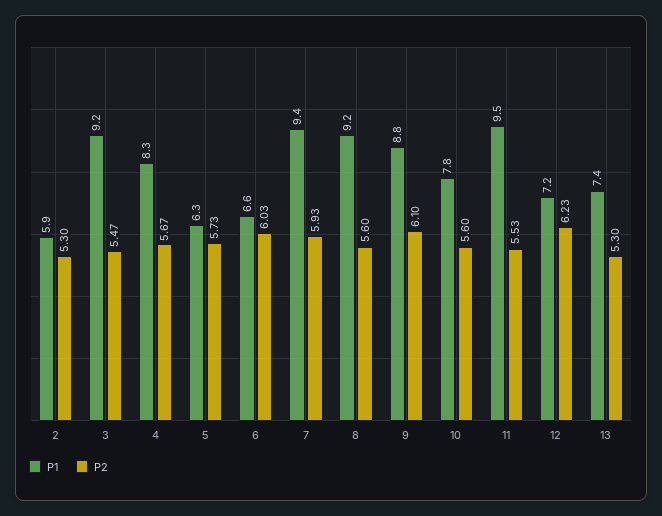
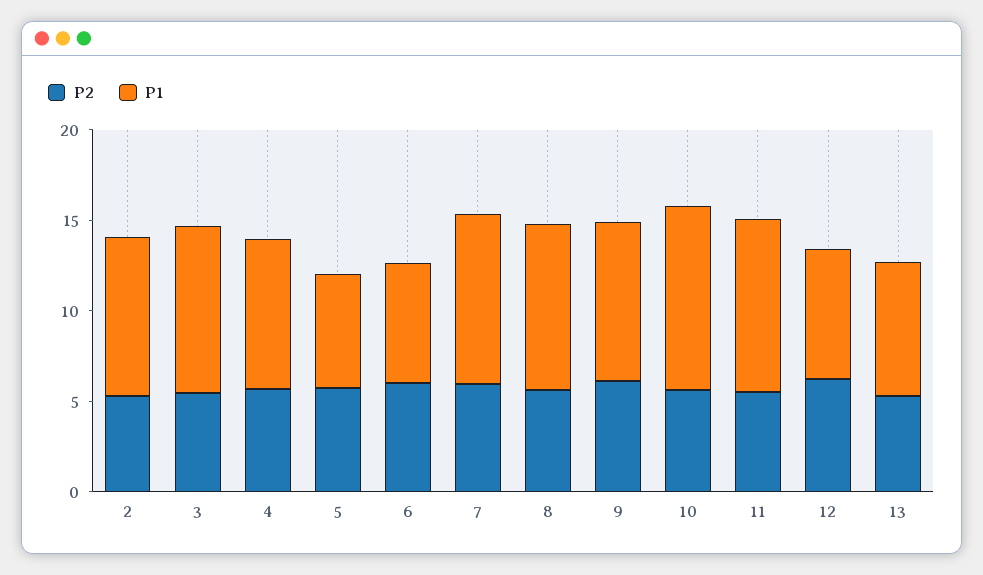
P1, 2: 5.9 -> 9
P1, 10: 7.8 -> 10

